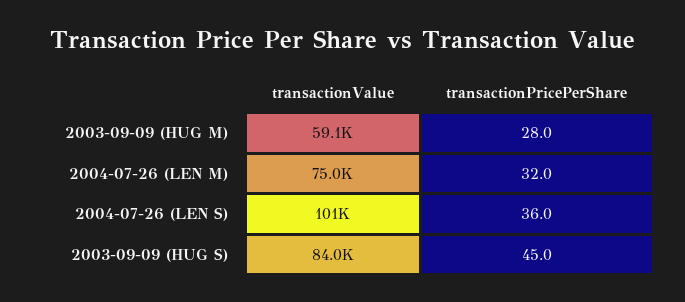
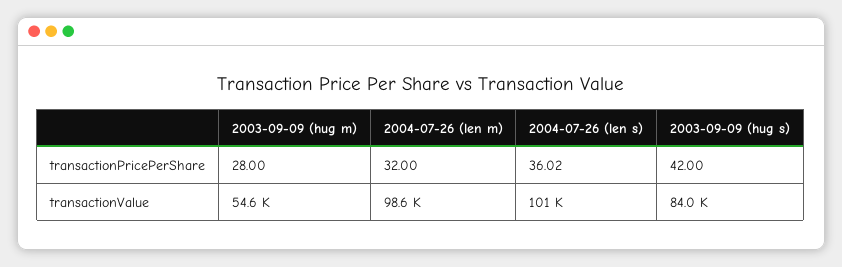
transactionValue, 2003-09-09 (HUG M): 59100 -> 54600
transactionValue, 2004-07-26 (LEN M): 75000 -> 98600
transactionPricePerShare, 2003-09-09 (HUG S): 45 -> 42

